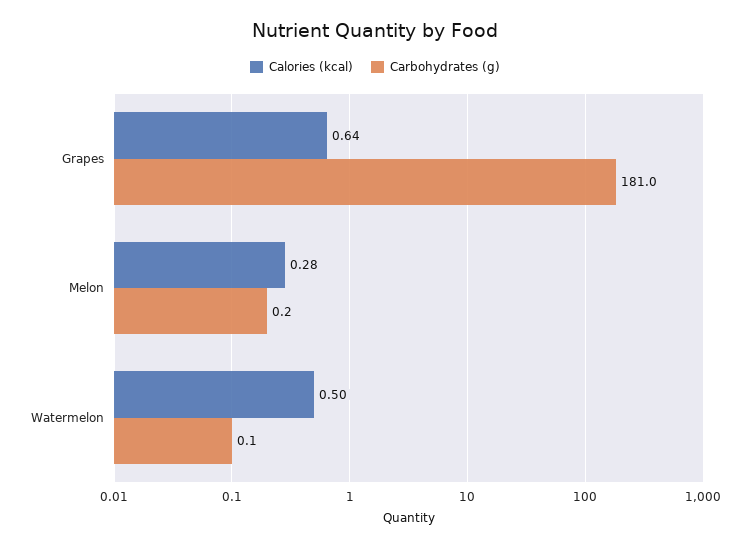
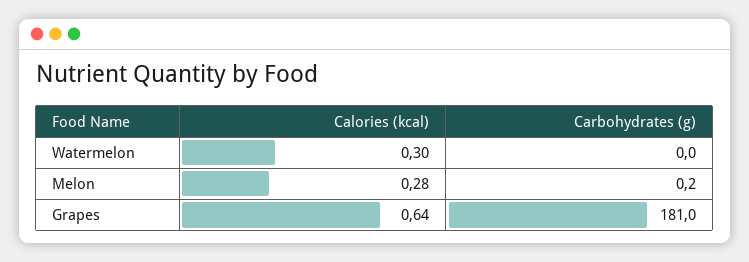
Calories (kcal), Watermelon: 0.5 -> 0.3
Carbohydrates (g), Watermelon: 0.1 -> 0

